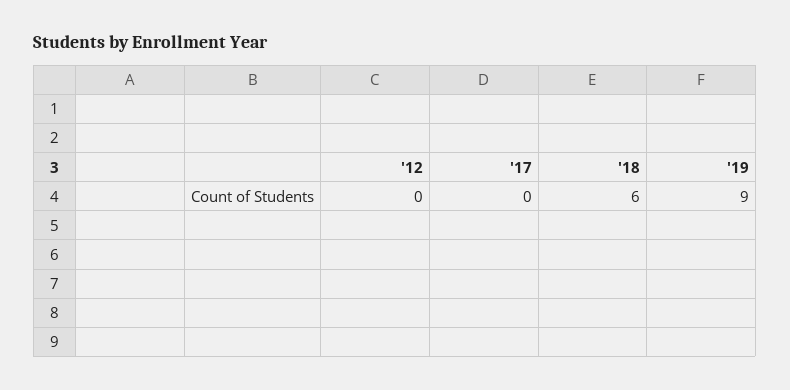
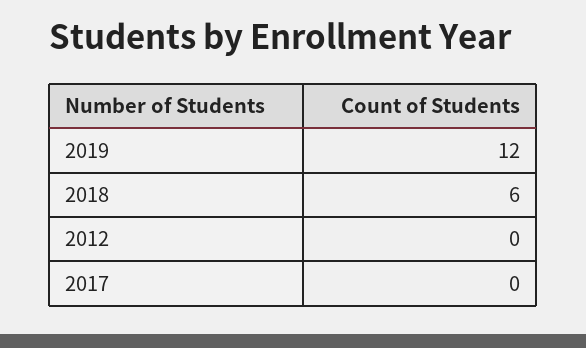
'19: 9 -> 12

